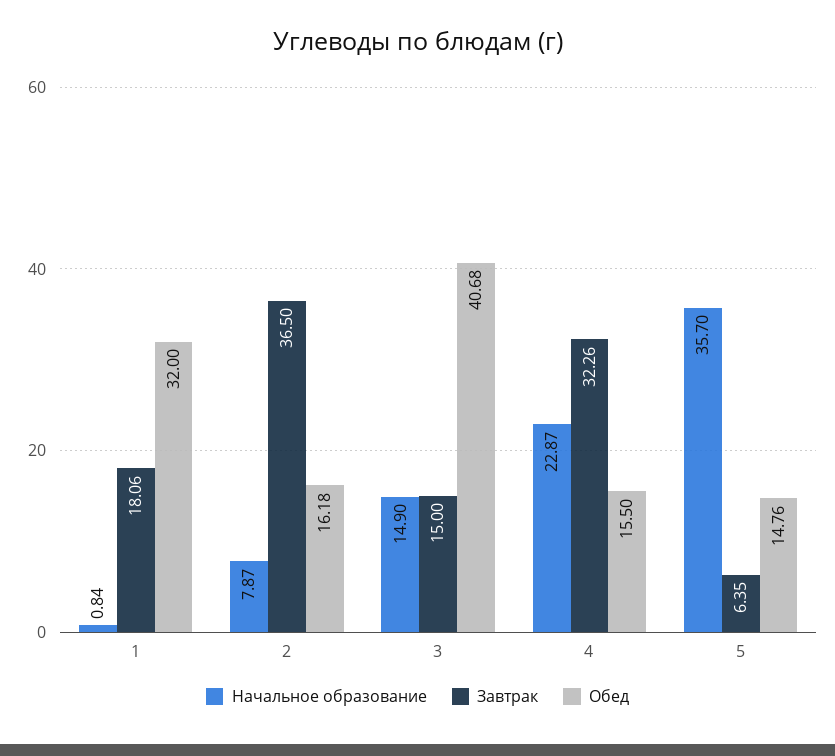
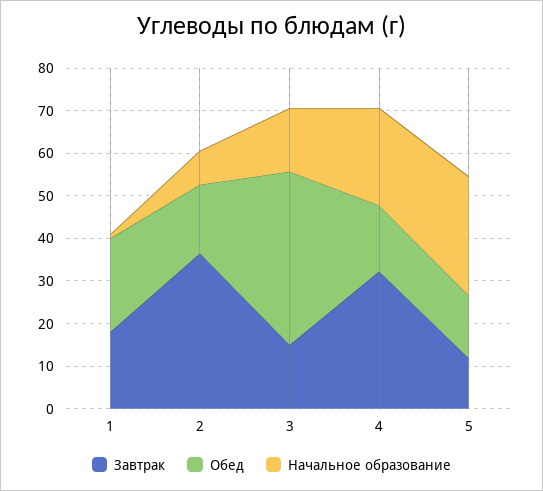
Обед, 1: 32 -> 22
Начальное образование, 5: 35.7 -> 28
Завтрак, 5: 6.35 -> 12

